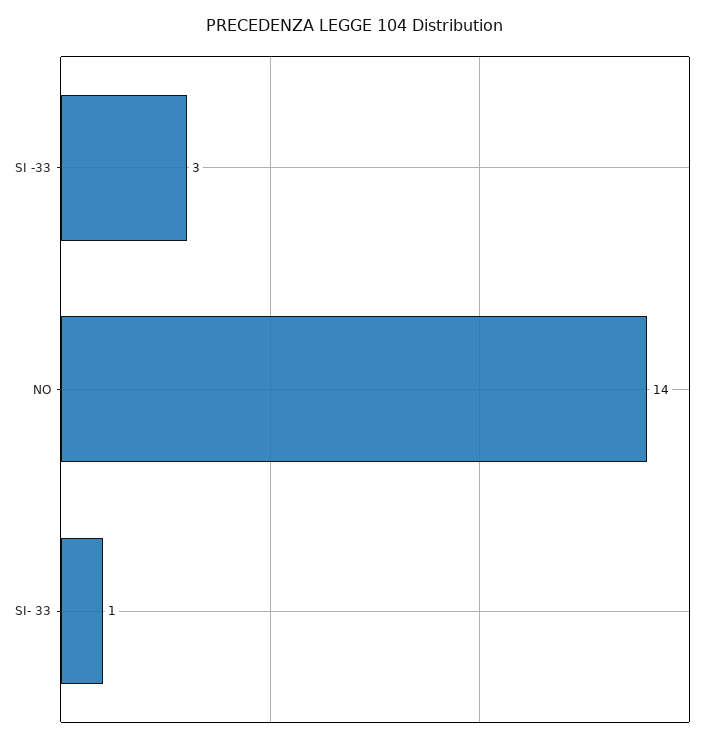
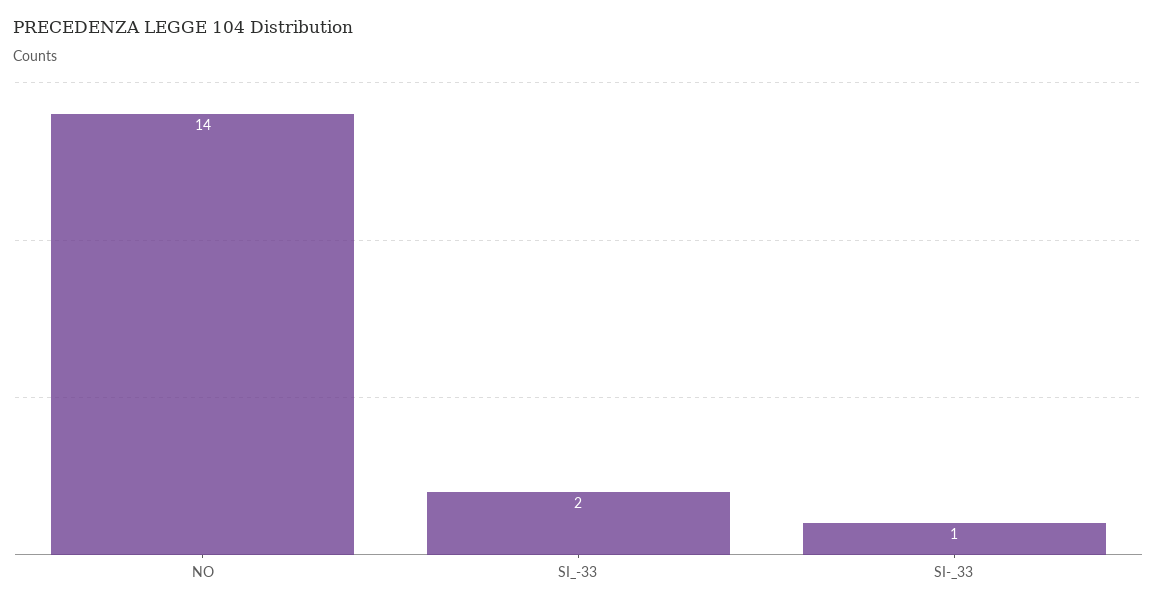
SI -33: 3 -> 2

